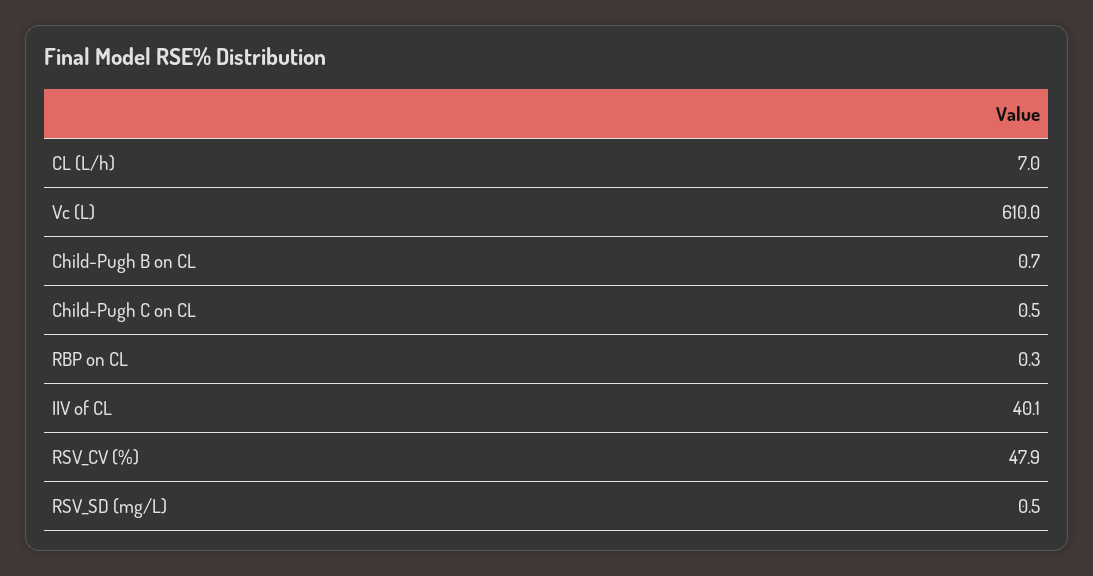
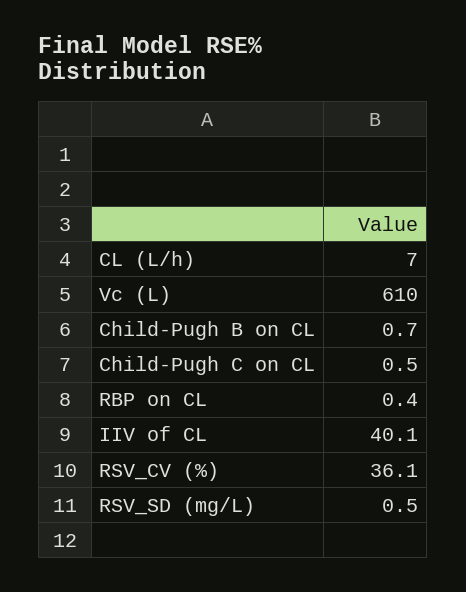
RBP on CL: 0.3 -> 0.4
RSV_CV (%): 47.9 -> 36.1

